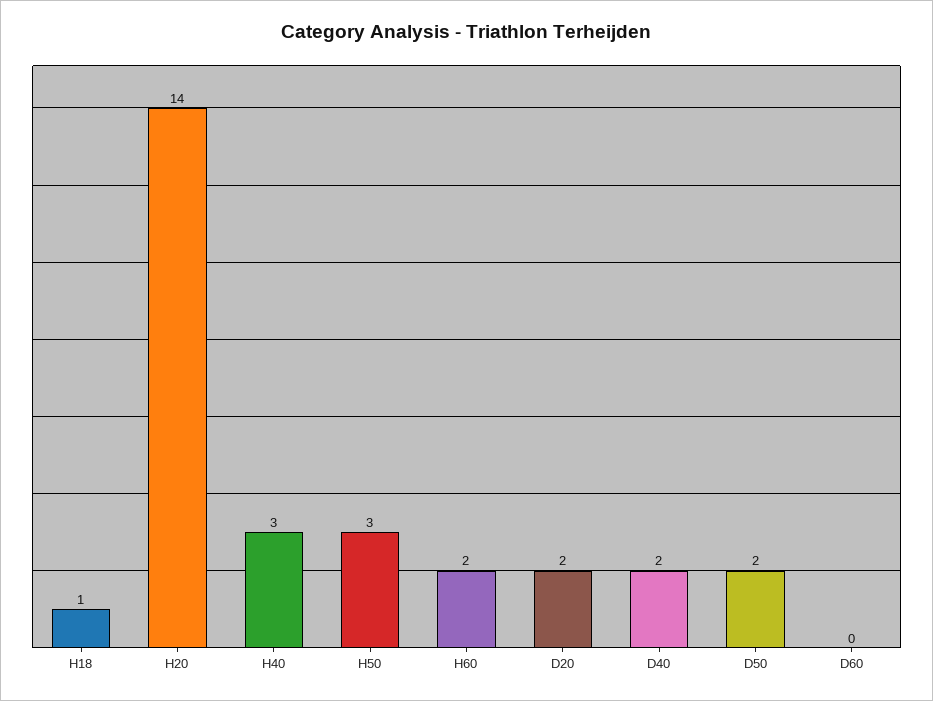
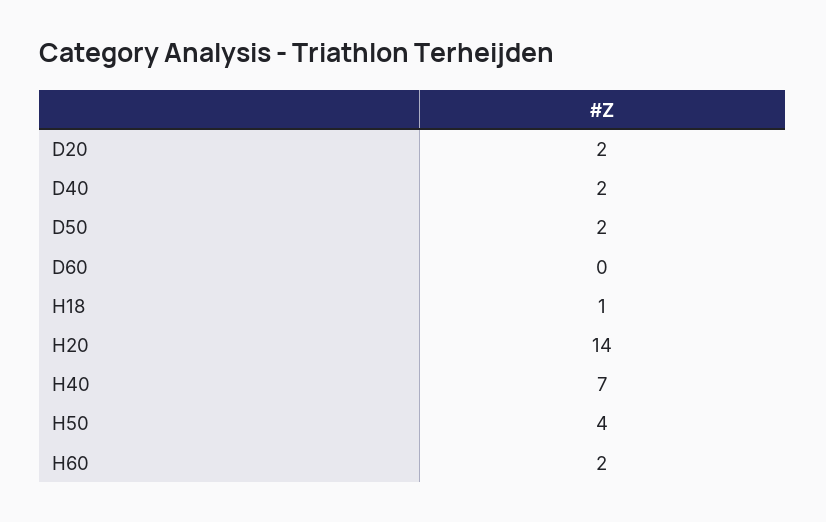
H40: 3 -> 7
H50: 3 -> 4

